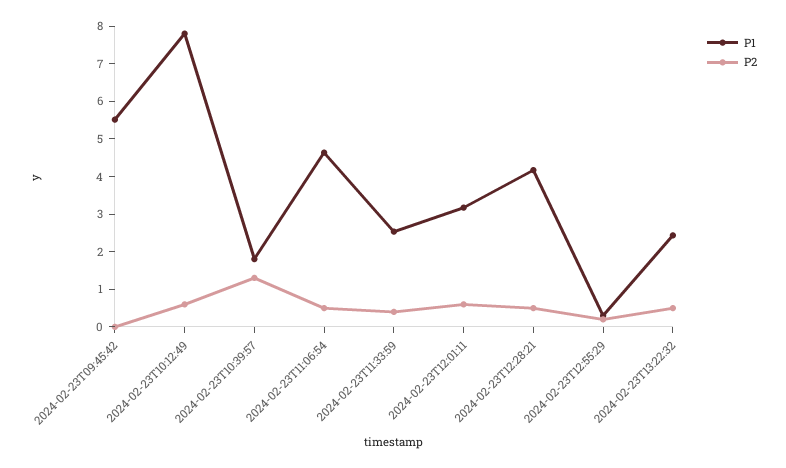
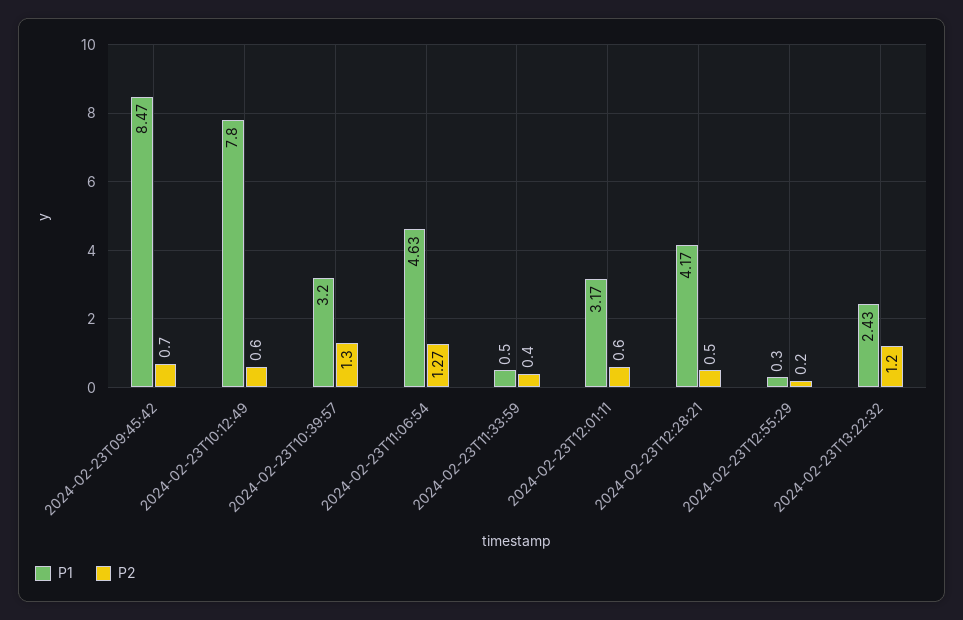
P1, 2024-02-23T09:45:42: 5.5 -> 8.47
P2, 2024-02-23T09:45:42: 0 -> 0.7
P1, 2024-02-23T10:39:57: 1.75 -> 3.2
P2, 2024-02-23T11:06:54: 0.5 -> 1.27
P1, 2024-02-23T11:33:59: 2.5 -> 0.5
P2, 2024-02-23T13:22:32: 0.5 -> 1.2

